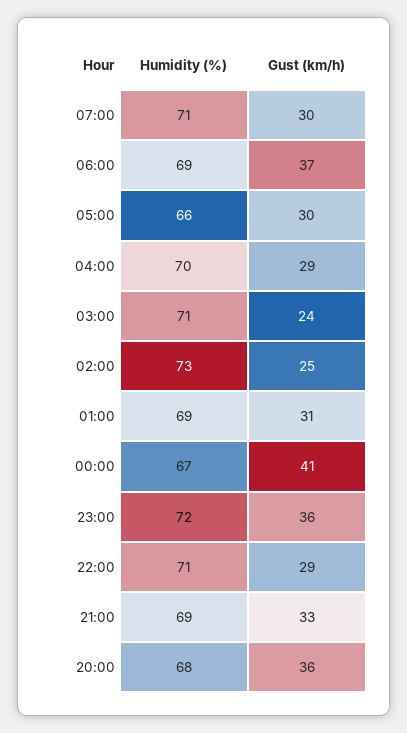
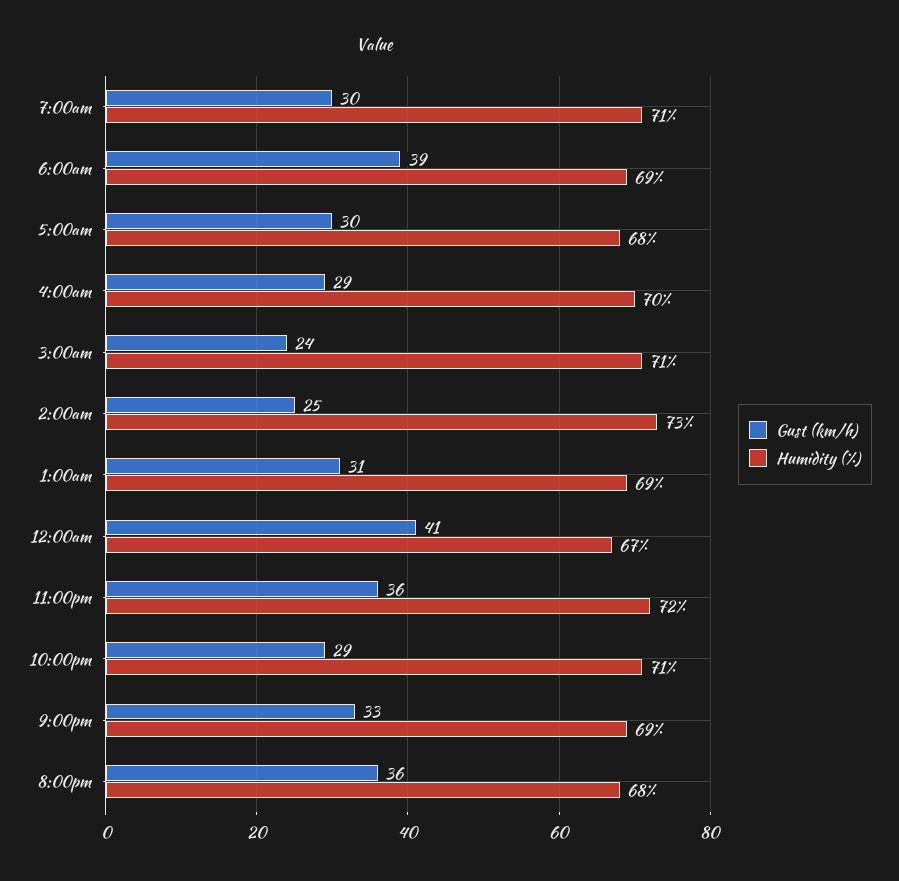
Gust (km/h), 06:00: 37 -> 39
Humidity (%), 05:00: 66 -> 68

